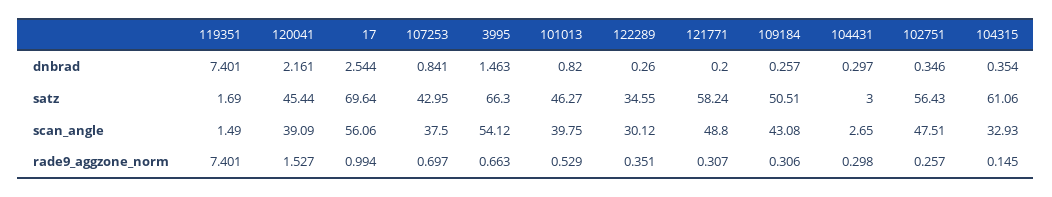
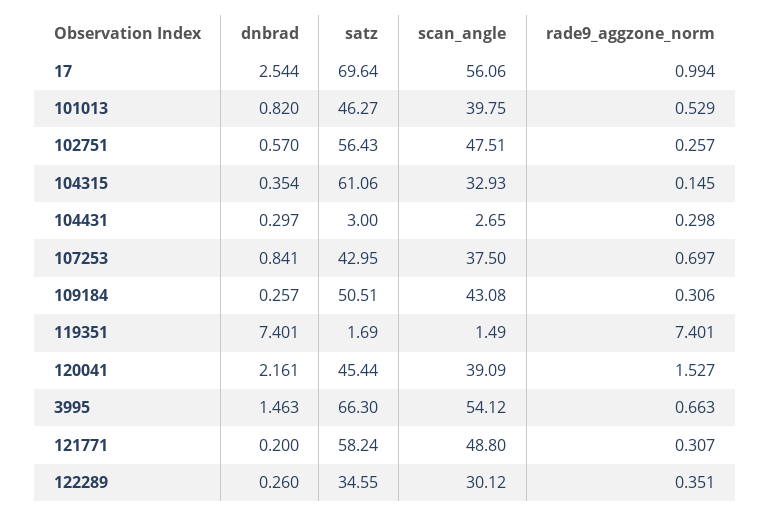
102751, dnbrad: 0.346 -> 0.57

